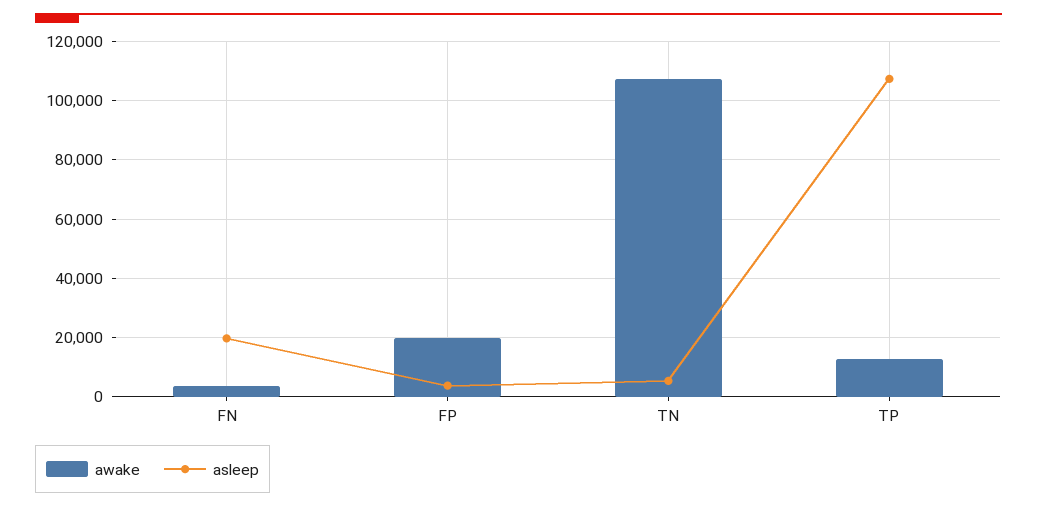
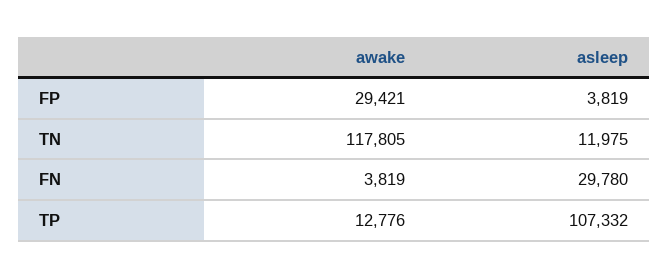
asleep, FN: 20000 -> 29780
awake, FP: 20000 -> 29421
awake, TN: 107500 -> 117805
asleep, TN: 5000 -> 11975

